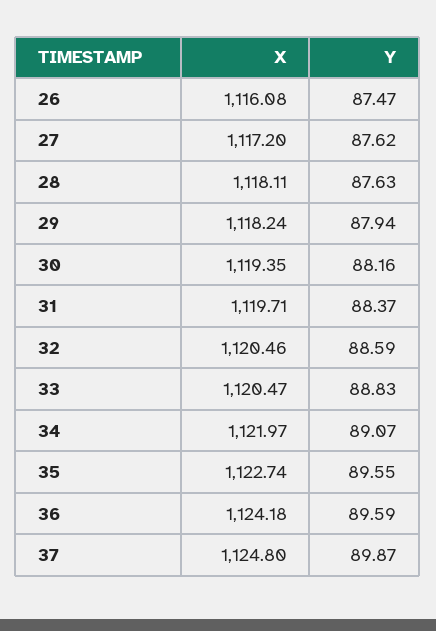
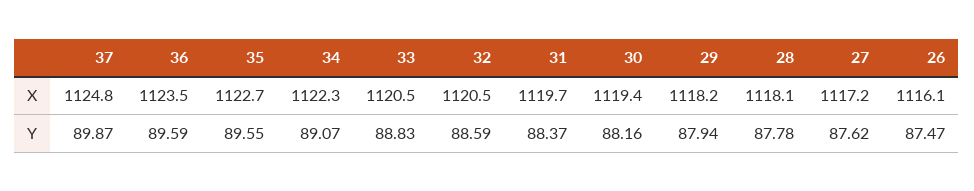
Y, 28: 87.63 -> 87.78
X, 34: 1121.97 -> 1122.3
X, 36: 1124.18 -> 1123.5

